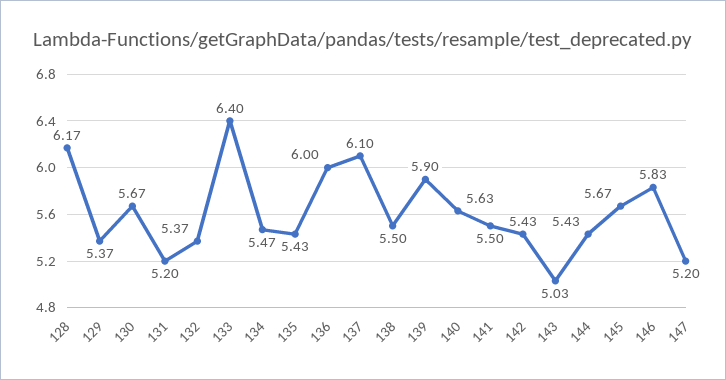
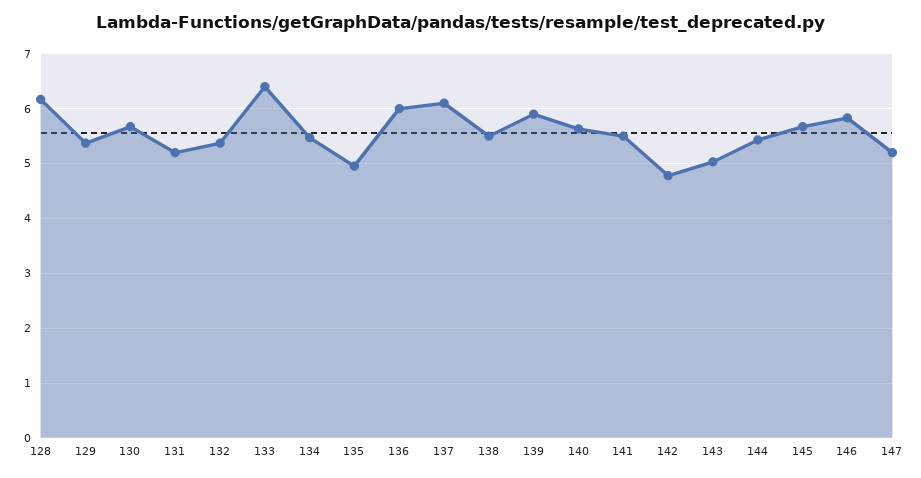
135: 5.43 -> 5
142: 5.43 -> 4.8

